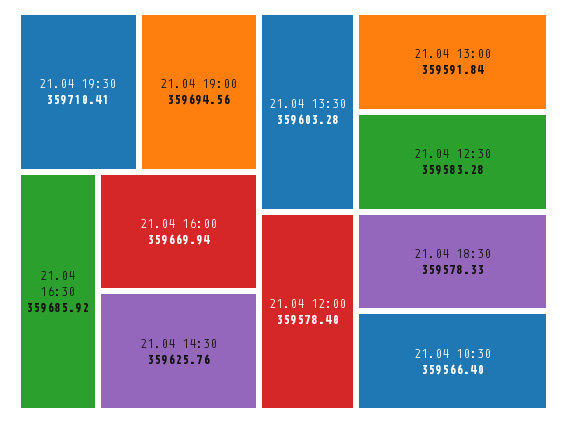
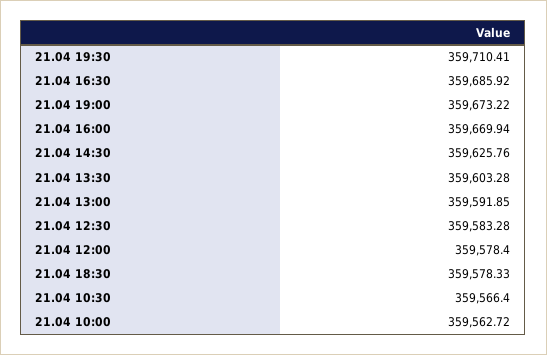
21.04 19:00: 359694.56 -> 359673.22
21.04 13:00: 359591.84 -> 359591.85
21.04 10:00: none -> 359562.72

